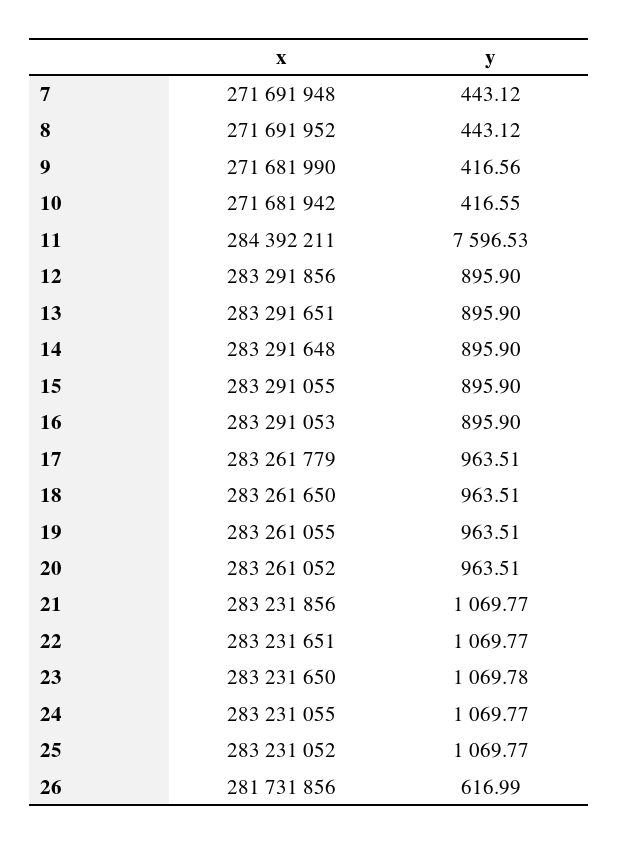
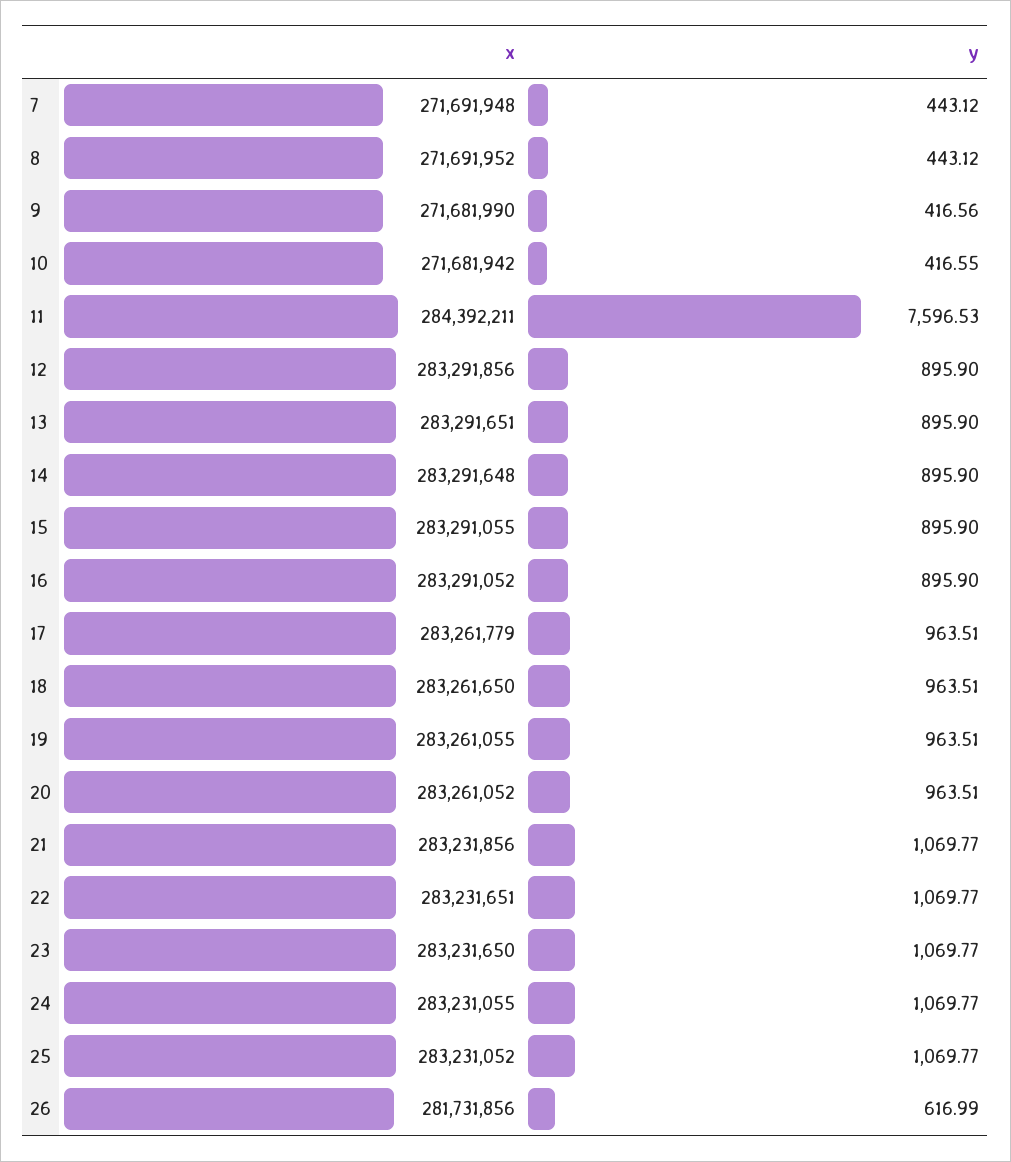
x, 16: 283291053 -> 283291052
y, 23: 1069.78 -> 1069.77

